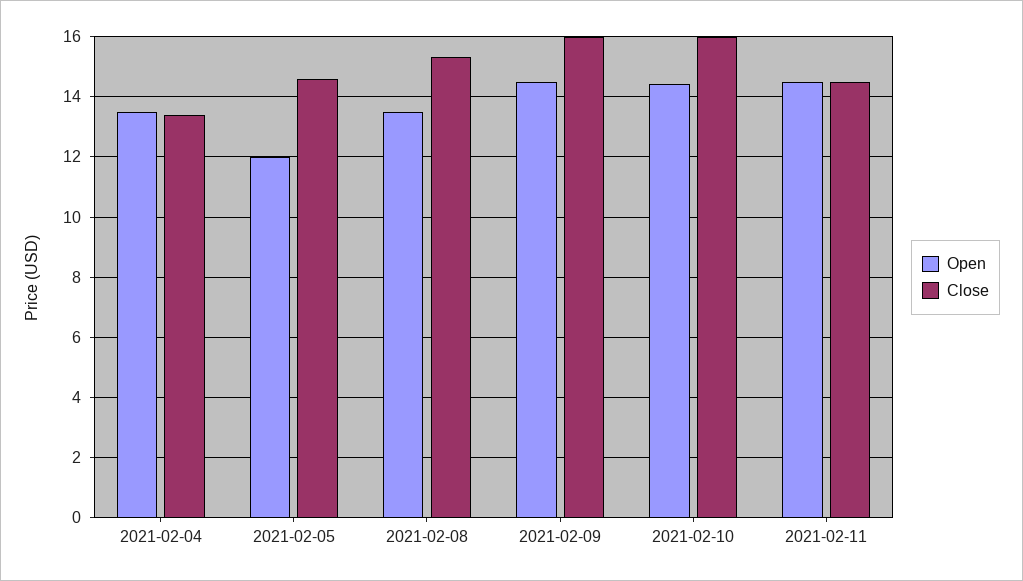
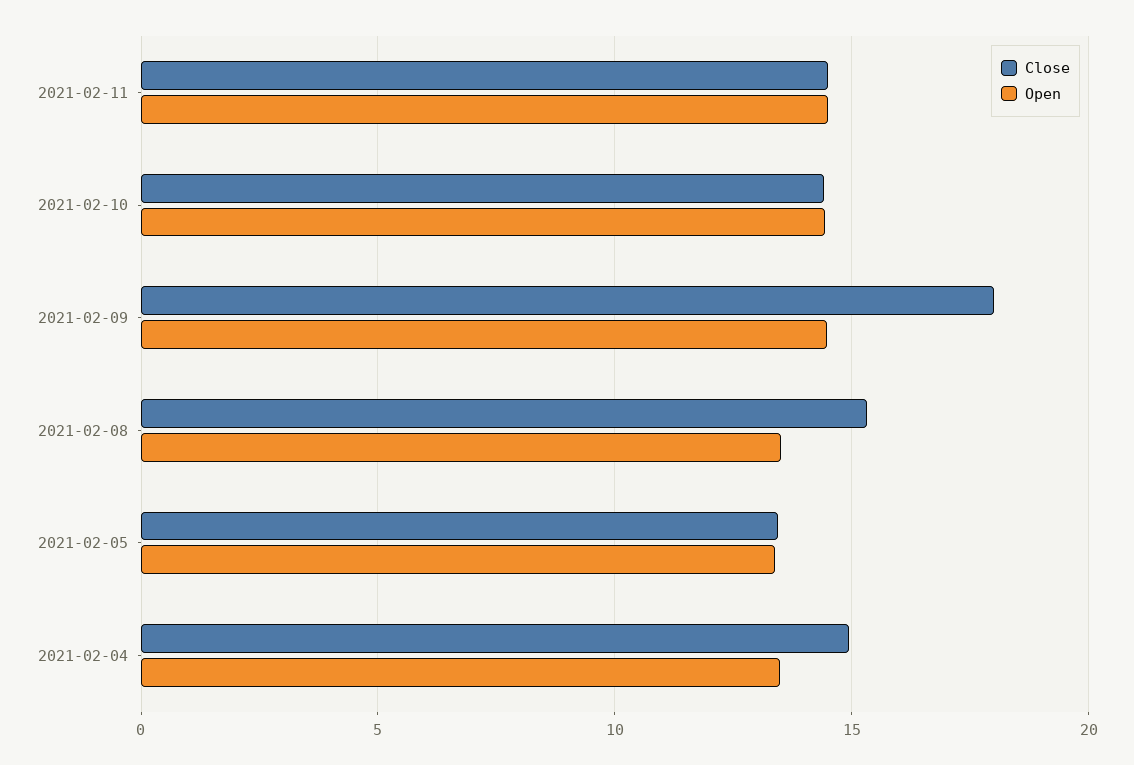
Close, 2021-02-04: 13.4 -> 15
Open, 2021-02-05: 12 -> 13.5
Close, 2021-02-05: 14.6 -> 13.5
Close, 2021-02-09: 16 -> 18
Close, 2021-02-10: 16 -> 14.5

